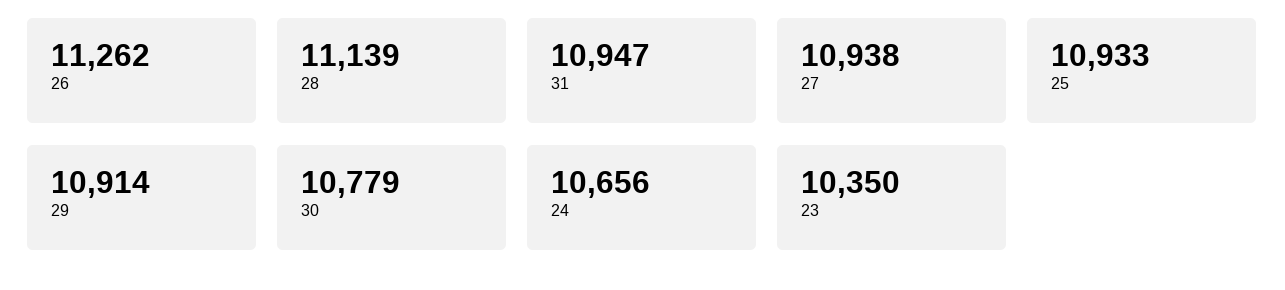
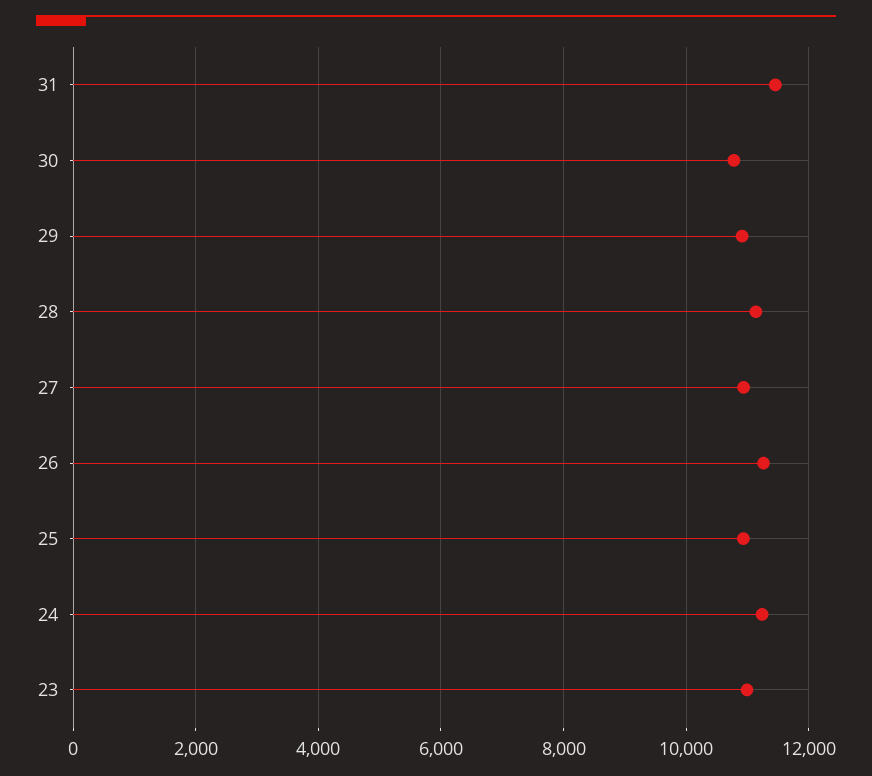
31: 10947 -> 11400
24: 10656 -> 11200
23: 10350 -> 11000

